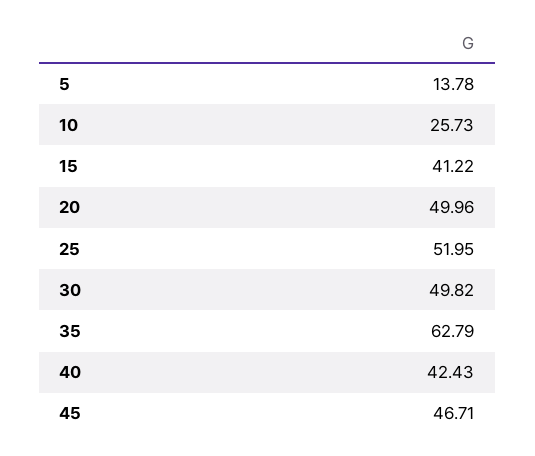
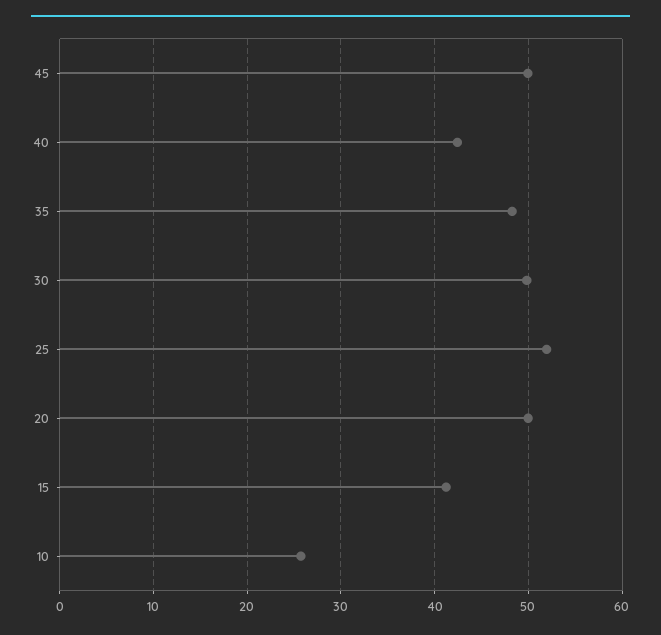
5: 13.78 -> none
35: 62.79 -> 48
45: 46.71 -> 50

